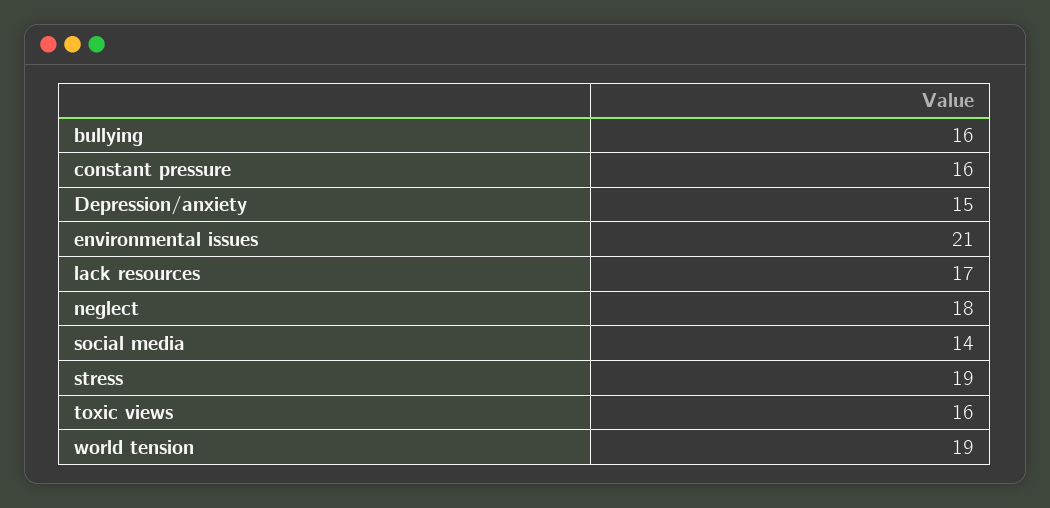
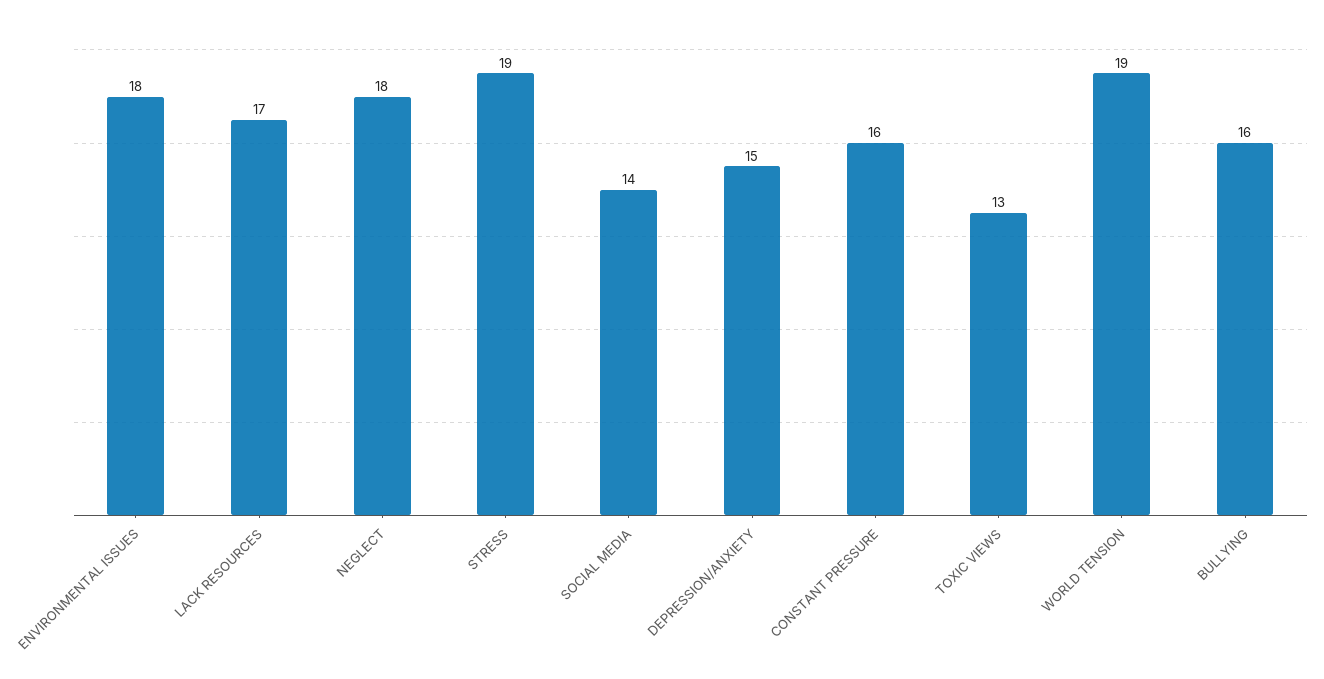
environmental issues: 21 -> 18
toxic views: 16 -> 13

